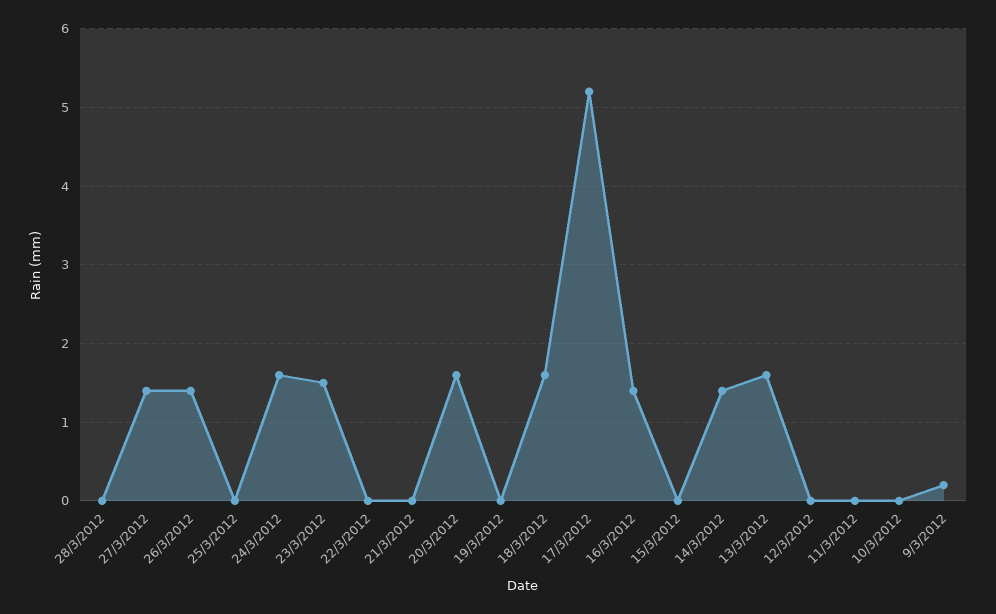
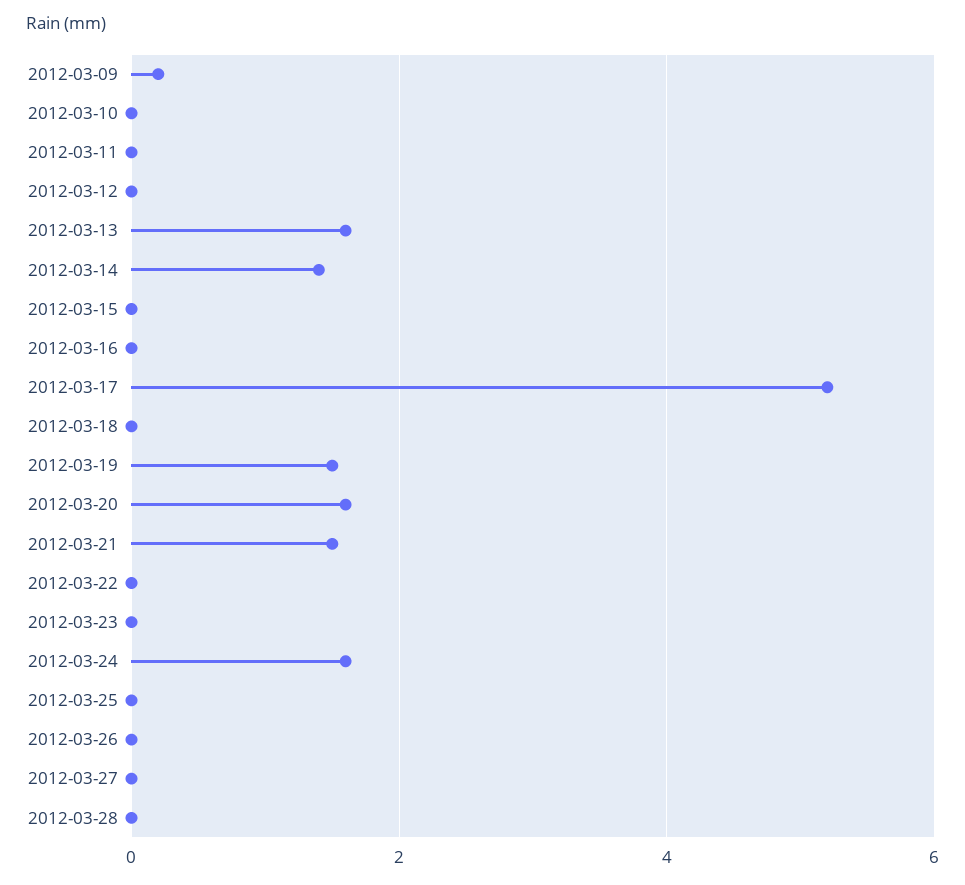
27/3/2012: 1.4 -> 0
26/3/2012: 1.4 -> 0
23/3/2012: 1.5 -> 0
21/3/2012: 0 -> 1.5
19/3/2012: 0 -> 1.5
18/3/2012: 1.6 -> 0
16/3/2012: 1.4 -> 0

